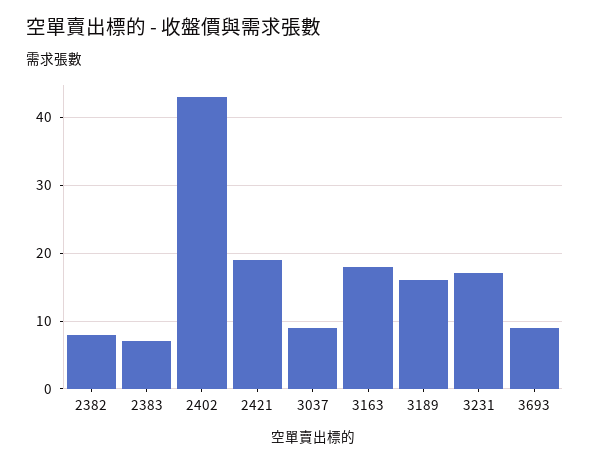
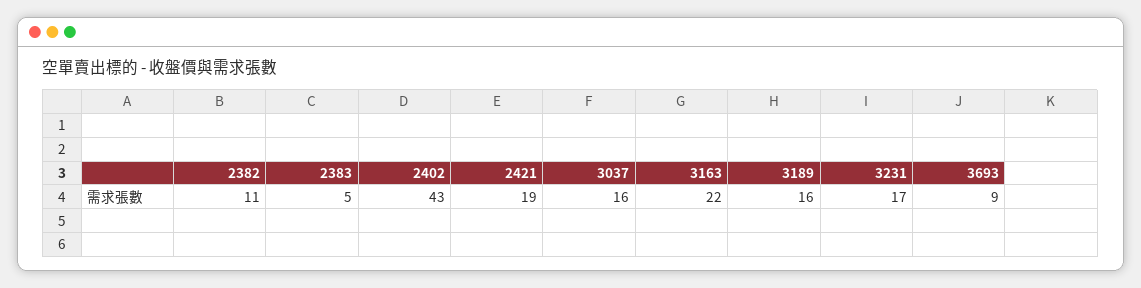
2382: 8 -> 11
2383: 7 -> 5
3037: 9 -> 16
3163: 18 -> 22

